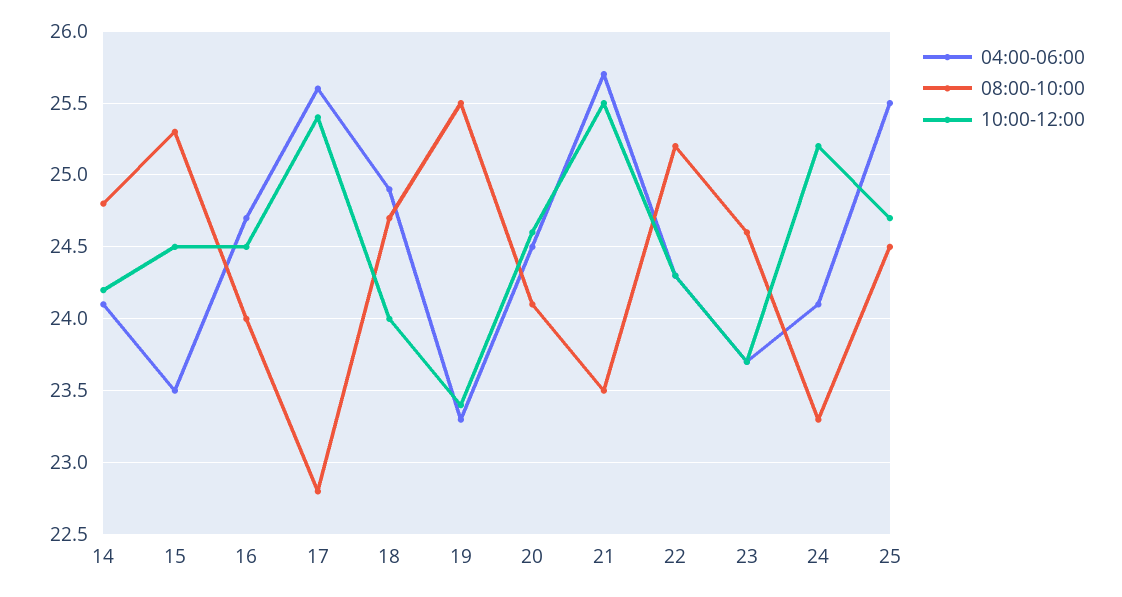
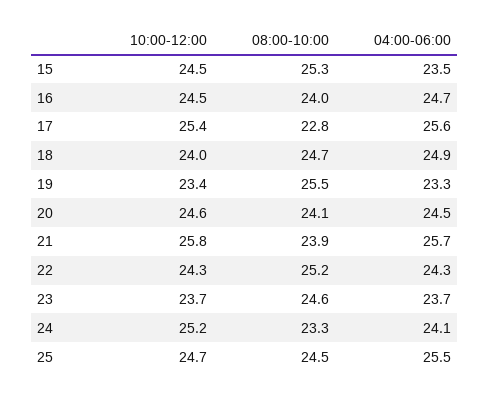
04:00-06:00, 14: 24.1 -> none
08:00-10:00, 14: 24.8 -> none
10:00-12:00, 14: 24.2 -> none
08:00-10:00, 21: 23.5 -> 23.9
10:00-12:00, 21: 25.5 -> 25.8

